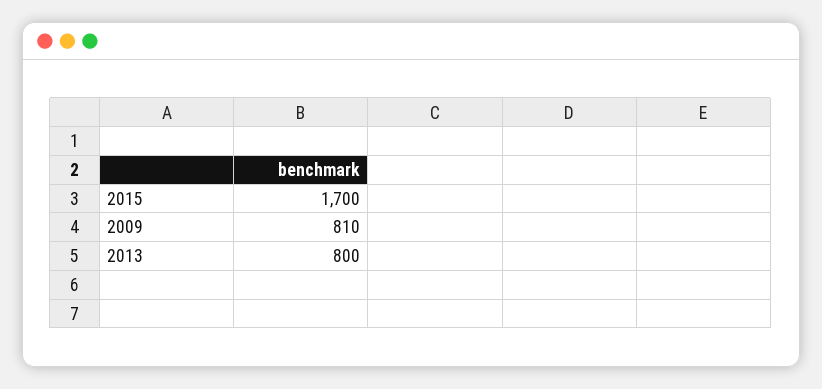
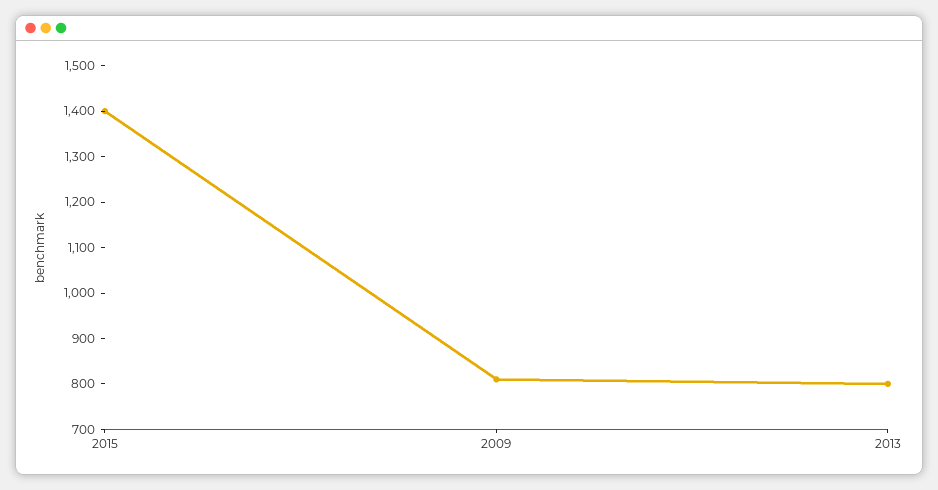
2015: 1700 -> 1400

